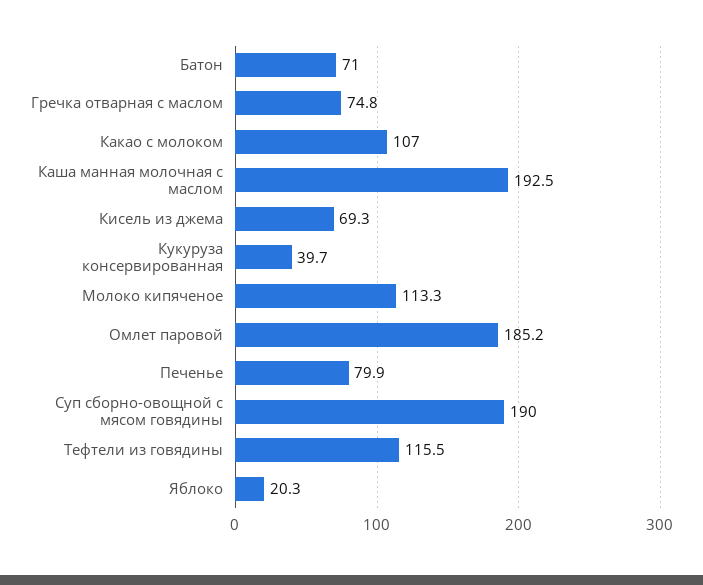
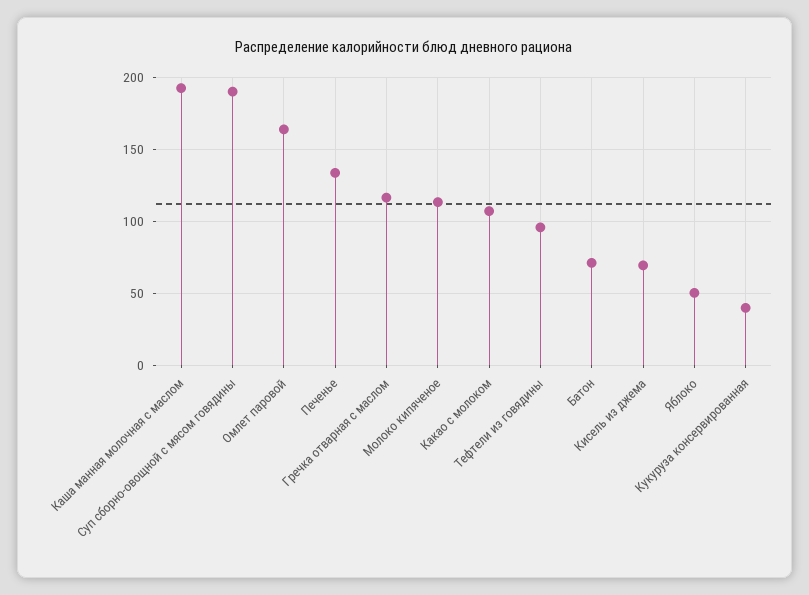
Гречка отварная с маслом: 74.8 -> 115
Омлет паровой: 185.2 -> 165
Печенье: 79.9 -> 135
Тефтели из говядины: 115.5 -> 95
Яблоко: 20.3 -> 50

